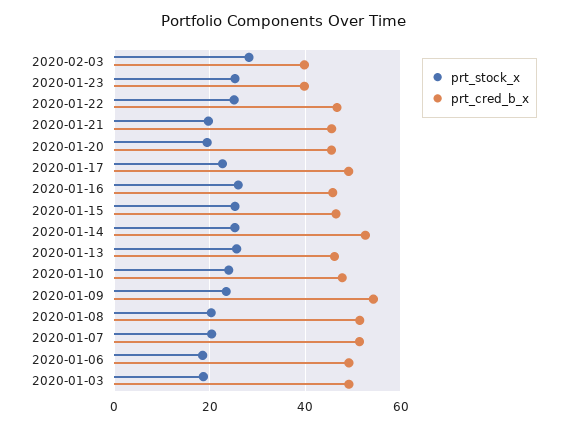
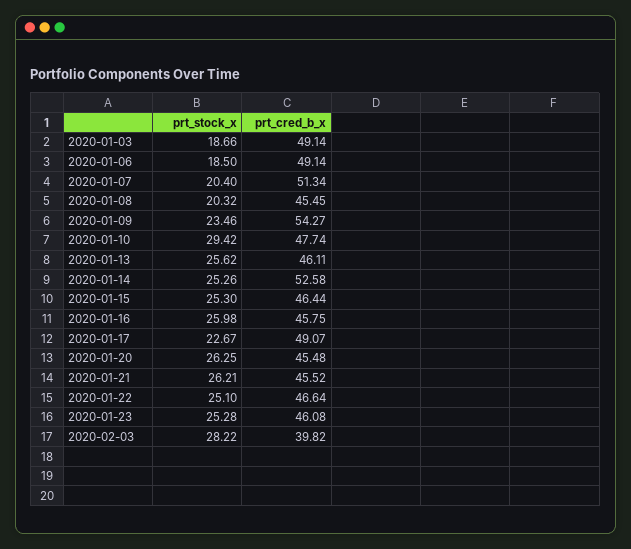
prt_cred_b_x, 2020-01-23: 40 -> 46.08
prt_stock_x, 2020-01-21: 20 -> 26.21
prt_stock_x, 2020-01-20: 20 -> 26.25
prt_stock_x, 2020-01-10: 24 -> 29.42
prt_cred_b_x, 2020-01-08: 52 -> 45.45

